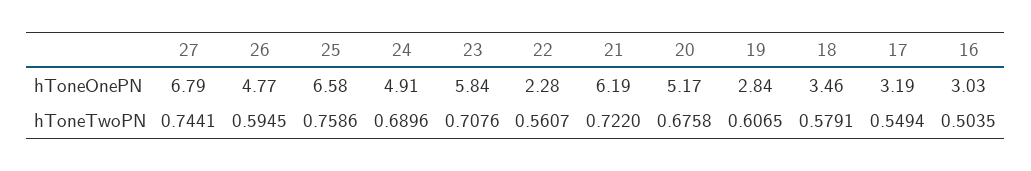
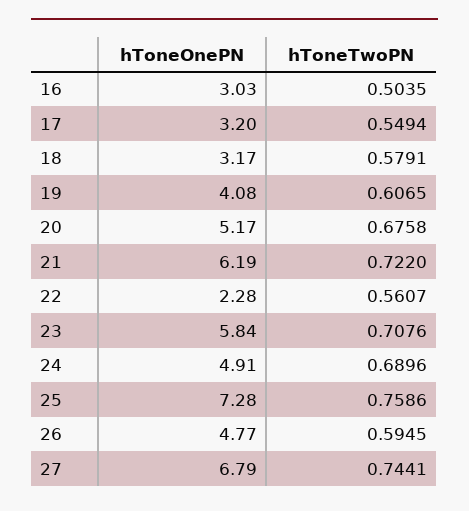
25, hToneOnePN: 6.58 -> 7.28
19, hToneOnePN: 2.84 -> 4.08
18, hToneOnePN: 3.46 -> 3.17
17, hToneOnePN: 3.19 -> 3.2

